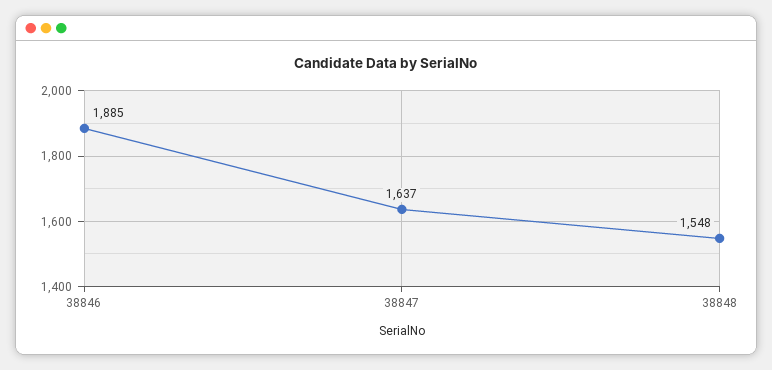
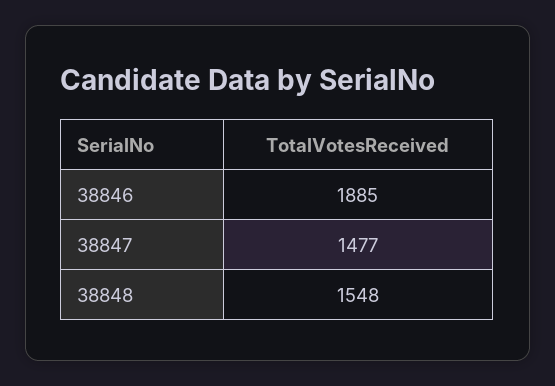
38847: 1637 -> 1477

